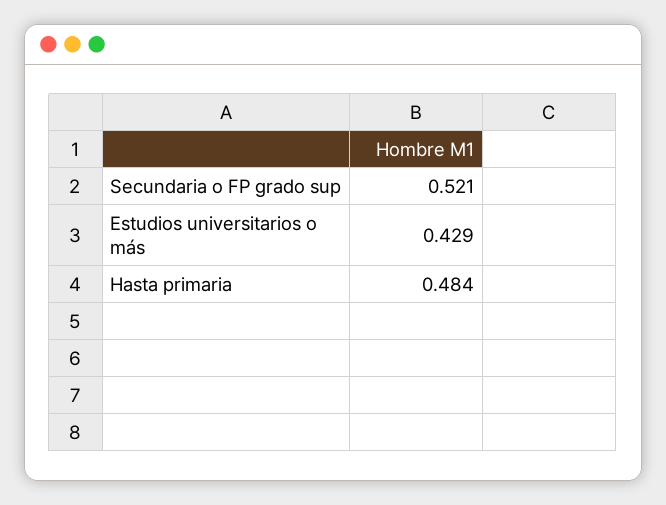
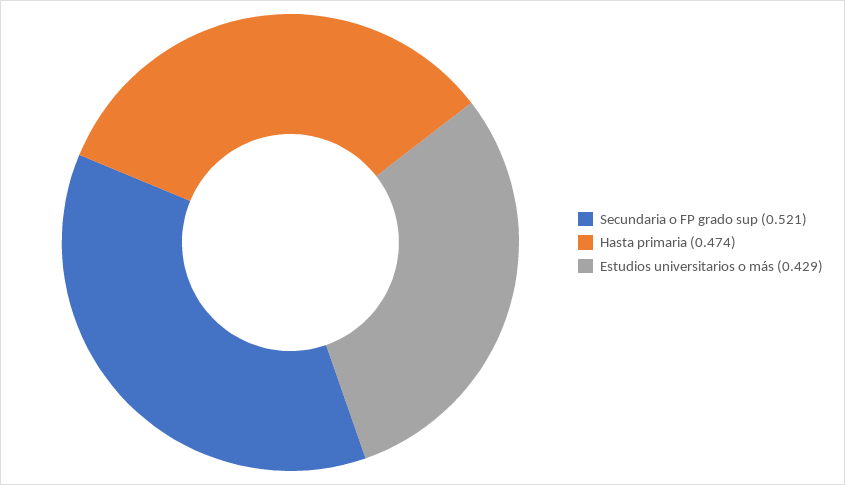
Hasta primaria: 0.484 -> 0.474

